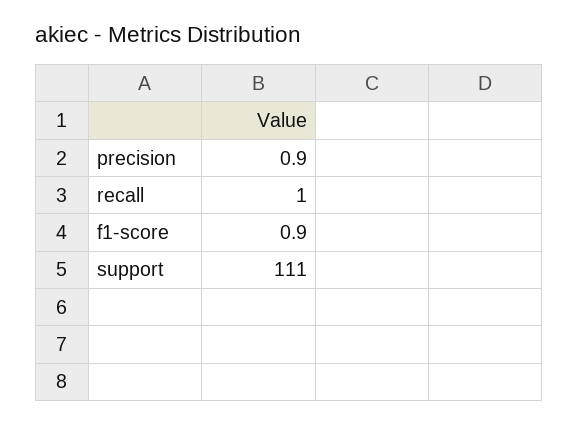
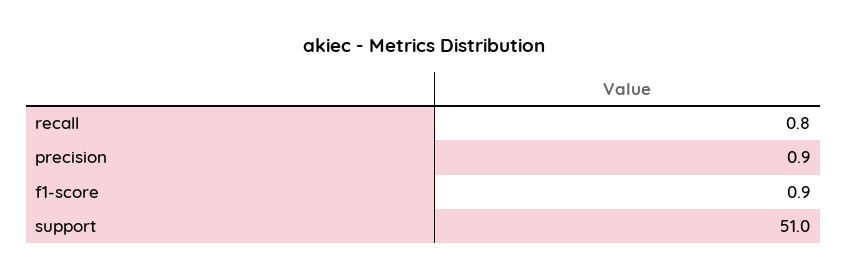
recall: 1 -> 0.8
support: 111 -> 51

